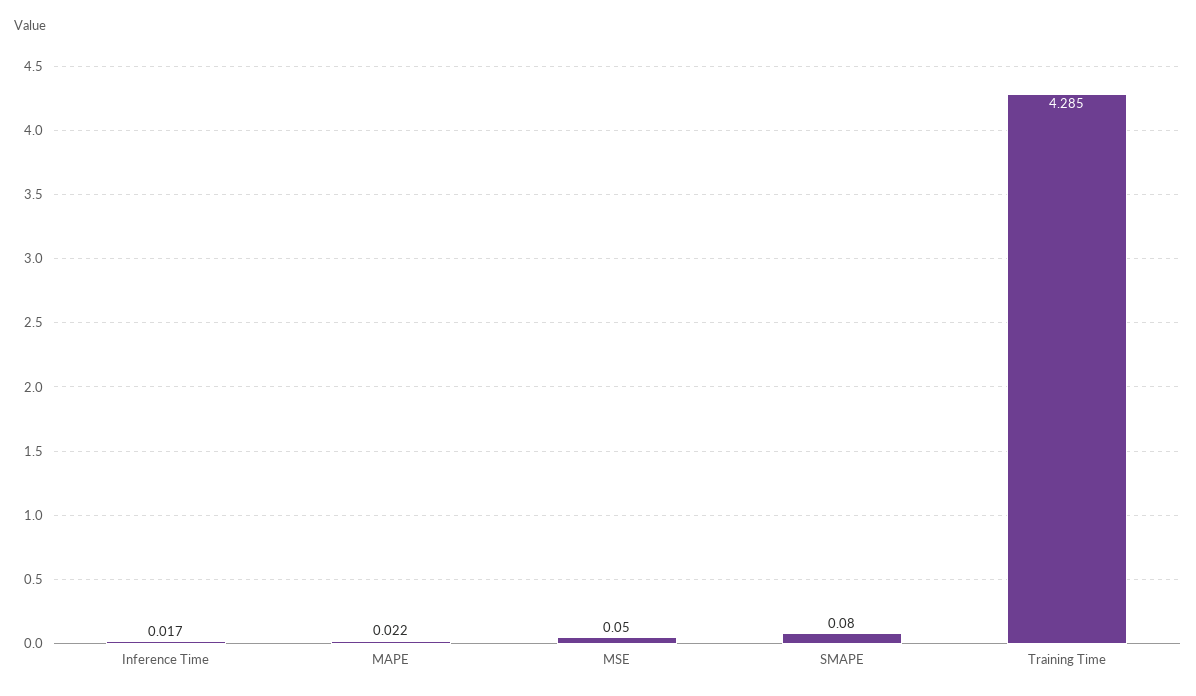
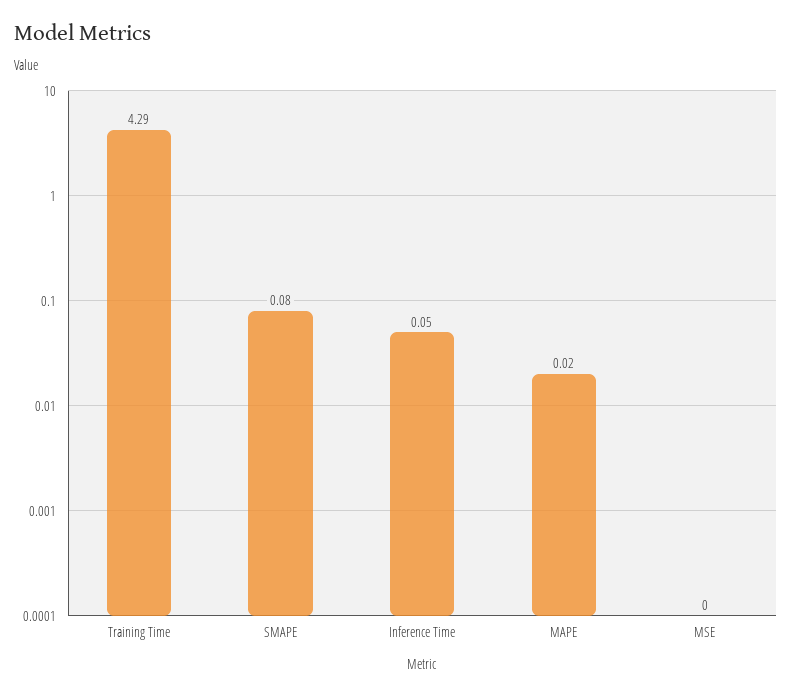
Inference Time: 0.017 -> 0.05
MSE: 0.05 -> 0

